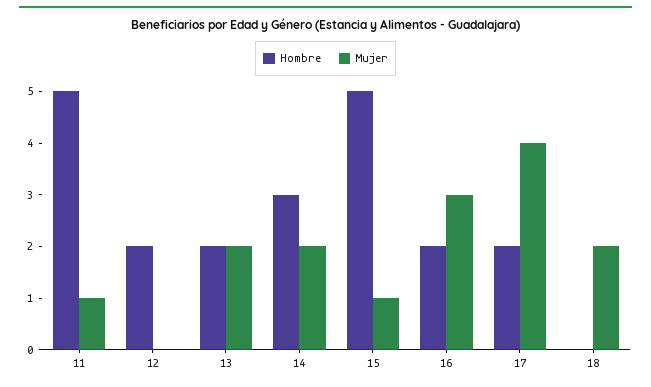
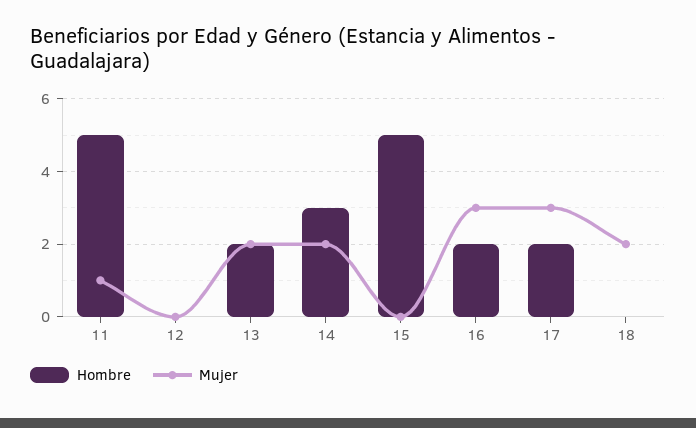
Hombre, 12: 2 -> 0
Mujer, 15: 1 -> 0
Mujer, 17: 4 -> 3

